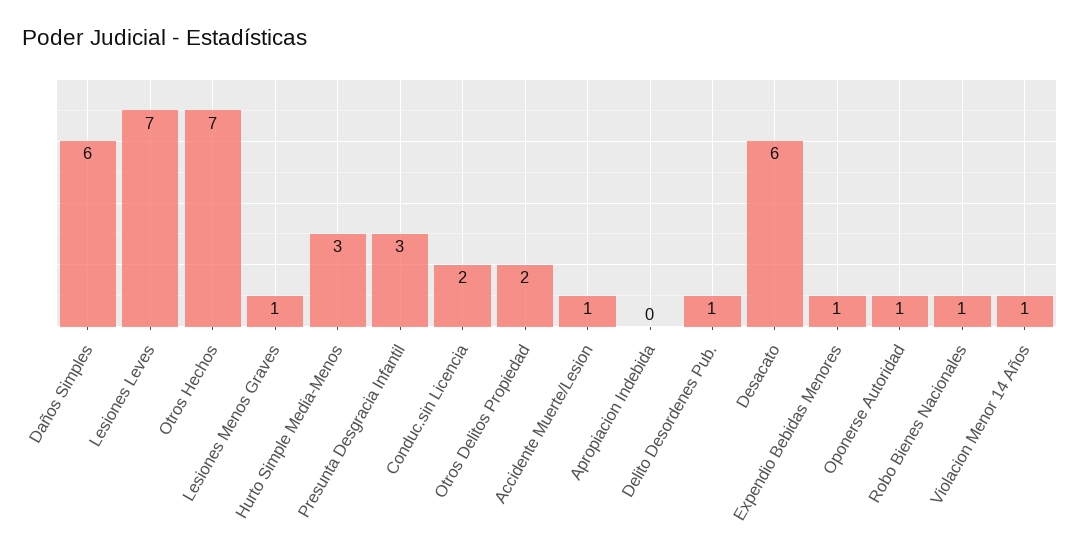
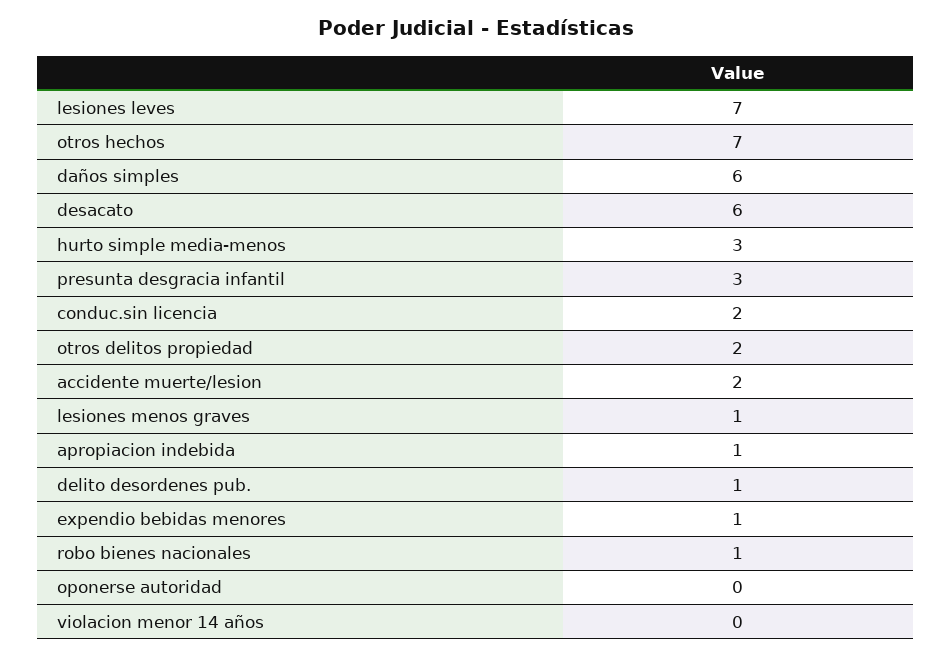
Accidente Muerte/Lesion: 1 -> 2
Apropiacion Indebida: 0 -> 1
Oponerse Autoridad: 1 -> 0
Violacion Menor 14 Años: 1 -> 0

